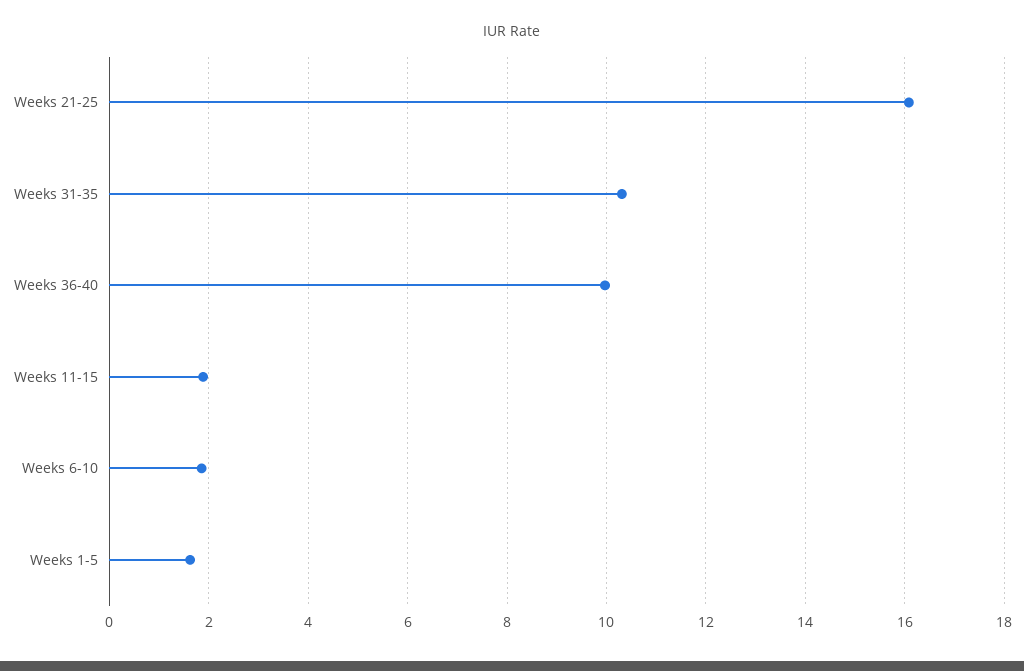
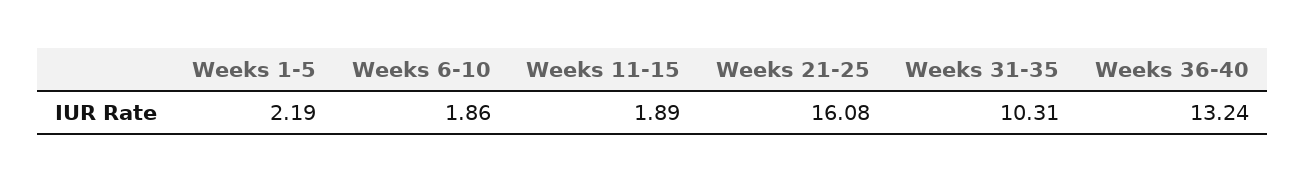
Weeks 36-40: 10 -> 13.24
Weeks 1-5: 1.6 -> 2.19

